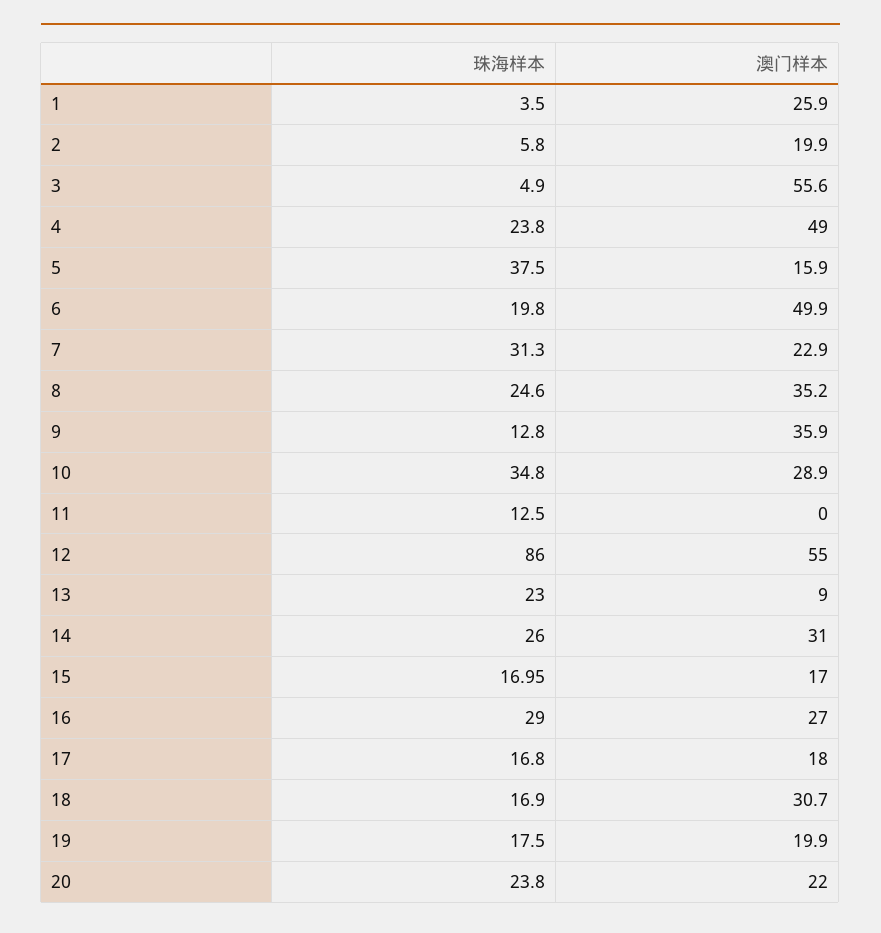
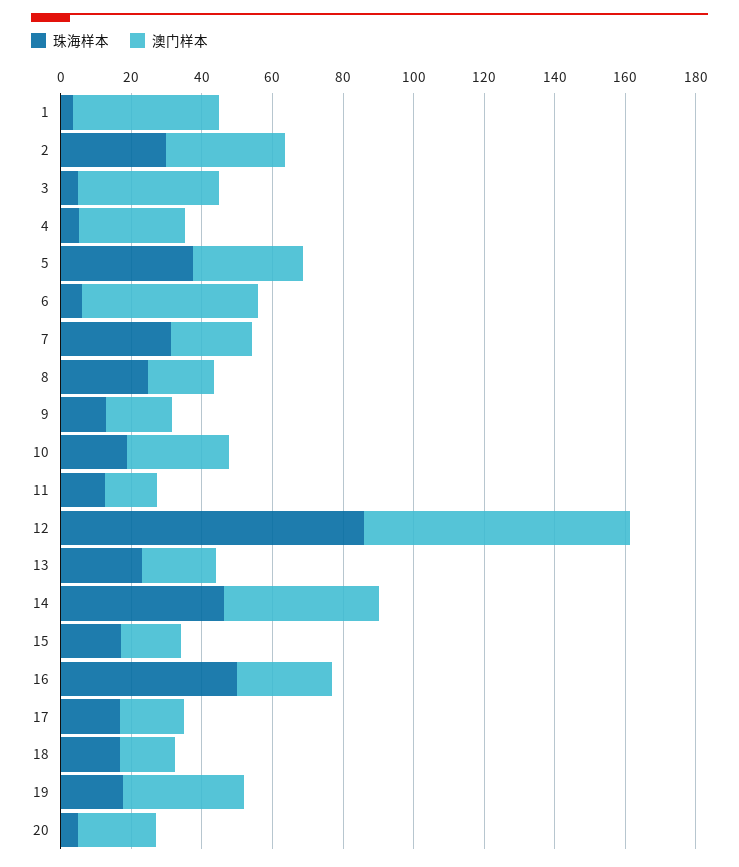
澳门样本, 1: 25.9 -> 40
珠海样本, 2: 5.8 -> 30
澳门样本, 2: 19.9 -> 35
澳门样本, 3: 55.6 -> 40
珠海样本, 4: 23.8 -> 5
澳门样本, 4: 49 -> 30
澳门样本, 5: 15.9 -> 30
珠海样本, 6: 19.8 -> 5
澳门样本, 8: 35.2 -> 20
澳门样本, 9: 35.9 -> 20
珠海样本, 10: 34.8 -> 20
澳门样本, 11: 0 -> 15
澳门样本, 12: 55 -> 75
澳门样本, 13: 9 -> 20
珠海样本, 14: 26 -> 45
澳门样本, 14: 31 -> 45
珠海样本, 16: 29 -> 50
澳门样本, 18: 30.7 -> 15
澳门样本, 19: 19.9 -> 35
珠海样本, 20: 23.8 -> 5

